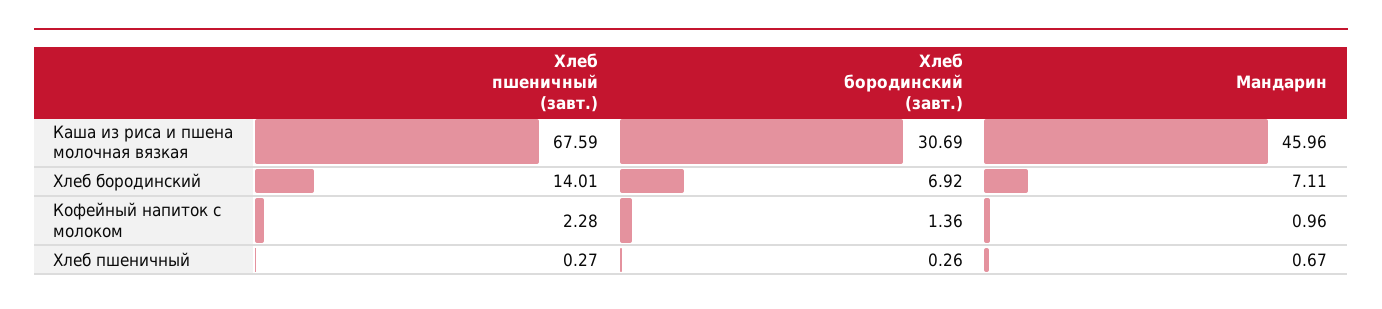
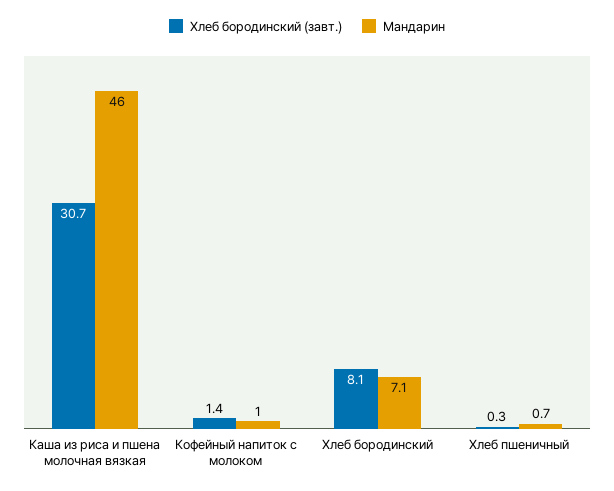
Хлеб пшеничный (завт.), Каша из риса и пшена молочная вязкая: 67.59 -> none
Хлеб пшеничный (завт.), Хлеб бородинский: 14.01 -> none
Хлеб бородинский (завт.), Хлеб бородинский: 6.92 -> 8.1
Хлеб пшеничный (завт.), Кофейный напиток с молоком: 2.28 -> none
Хлеб пшеничный (завт.), Хлеб пшеничный: 0.27 -> none

